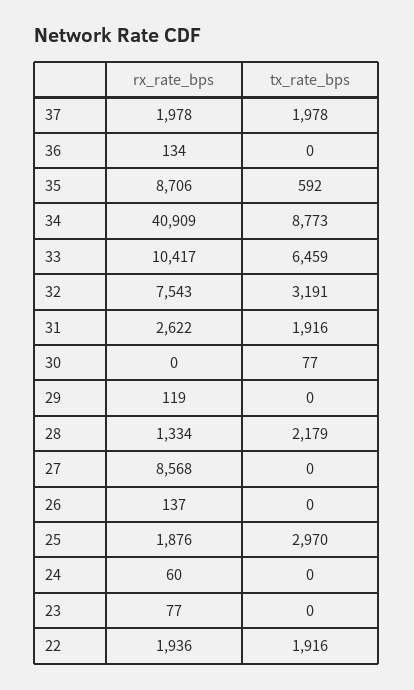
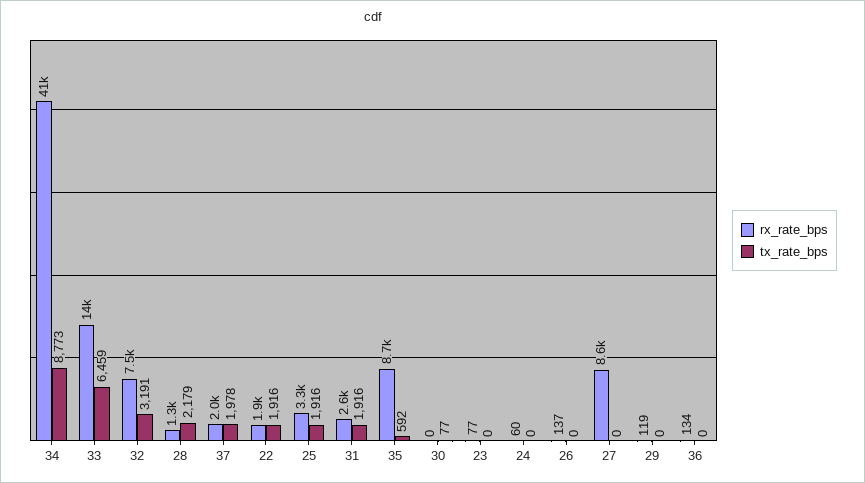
rx_rate_bps, 33: 10417 -> 14000
rx_rate_bps, 25: 1876 -> 3300
tx_rate_bps, 25: 2970 -> 1916

